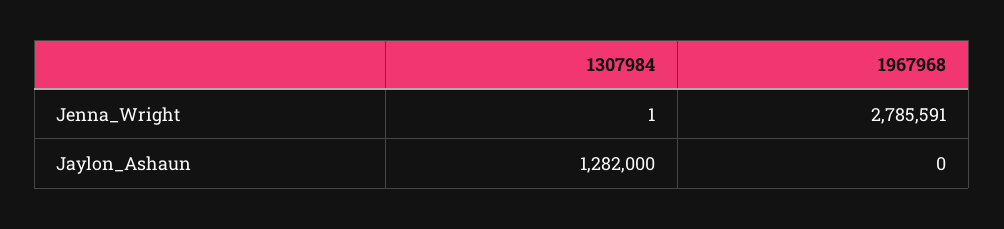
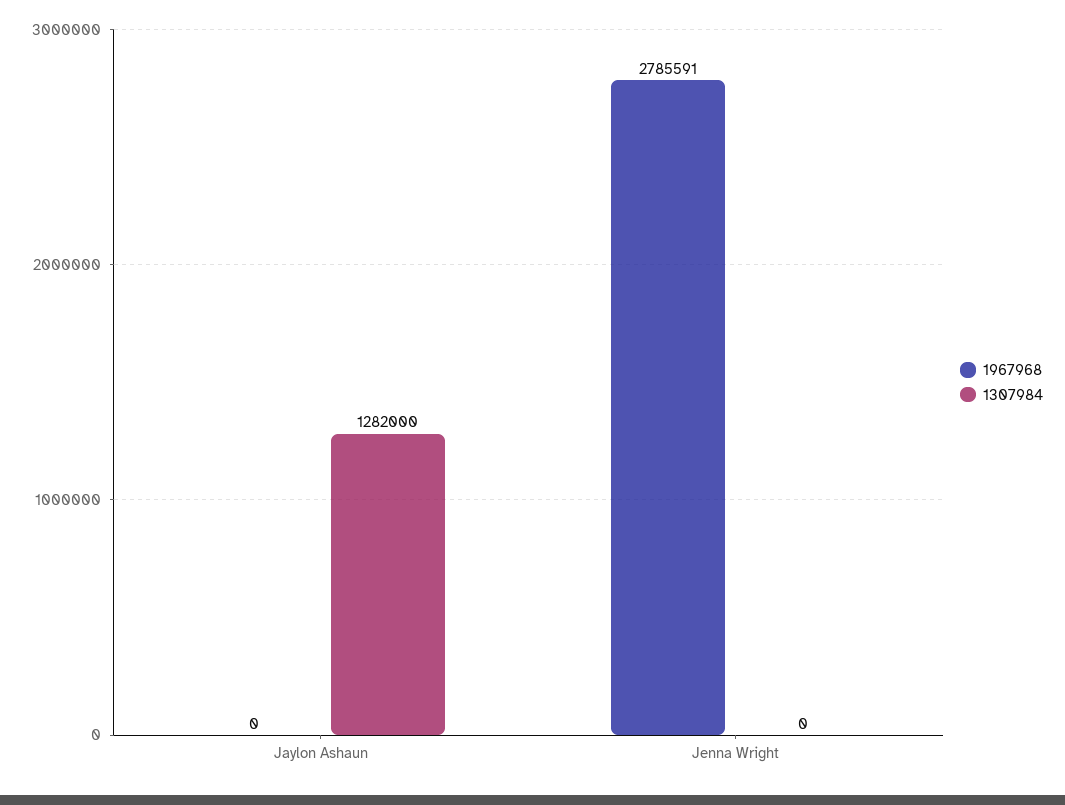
1307984, Jenna_Wright: 1 -> 0

